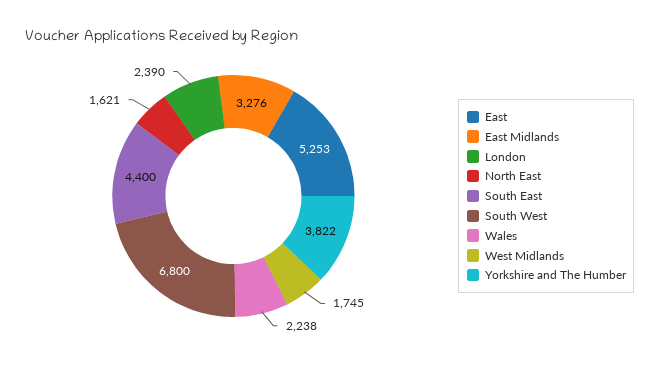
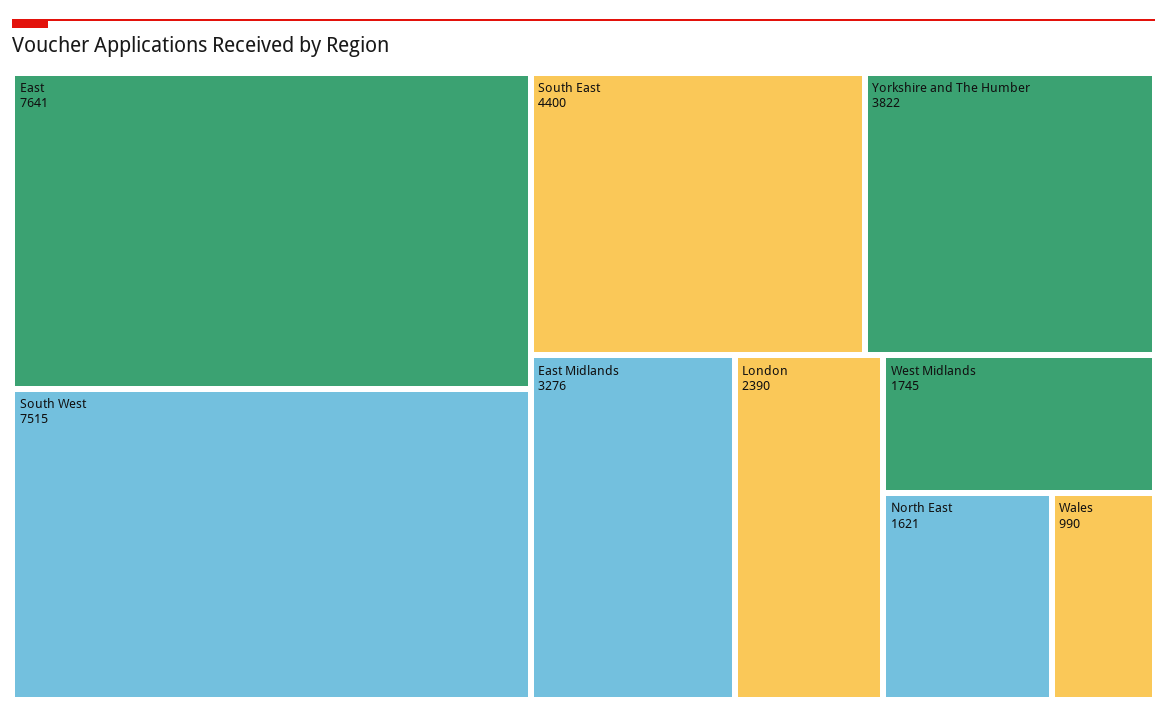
East: 5253 -> 7641
South West: 6800 -> 7515
Wales: 2238 -> 990

